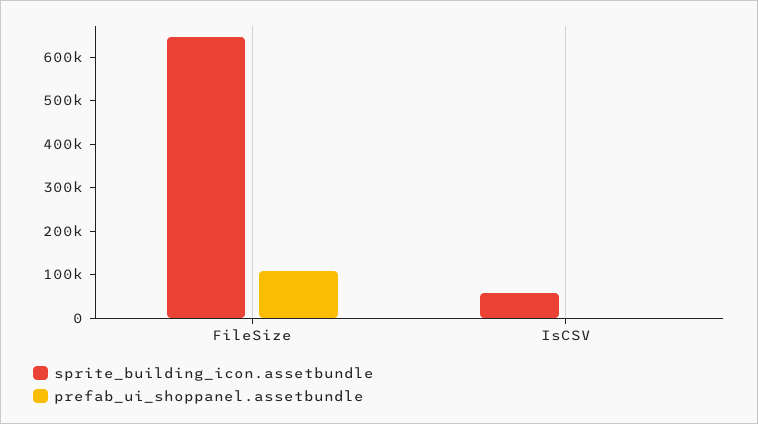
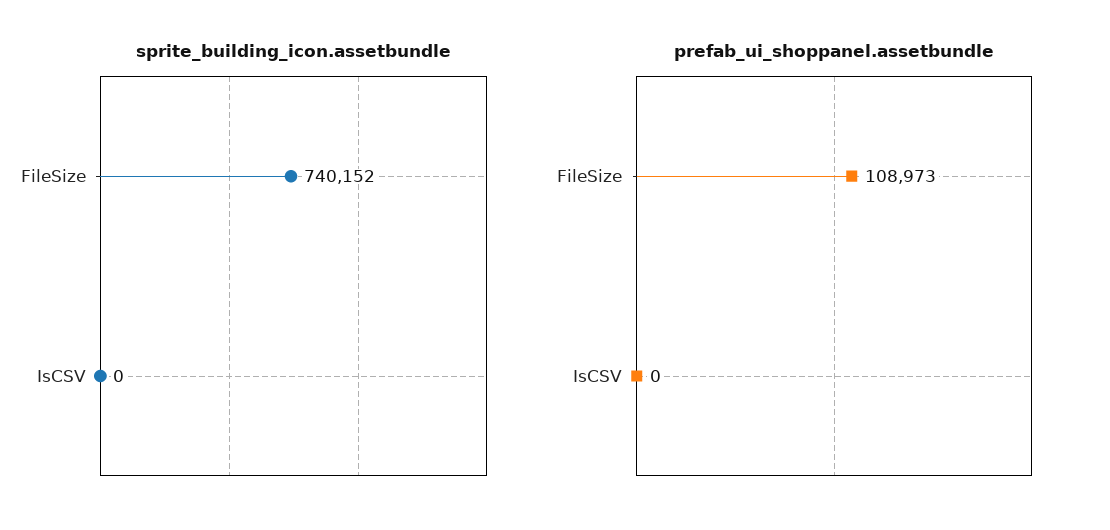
sprite_building_icon.assetbundle, FileSize: 640000 -> 740152
sprite_building_icon.assetbundle, IsCSV: 60000 -> 0

